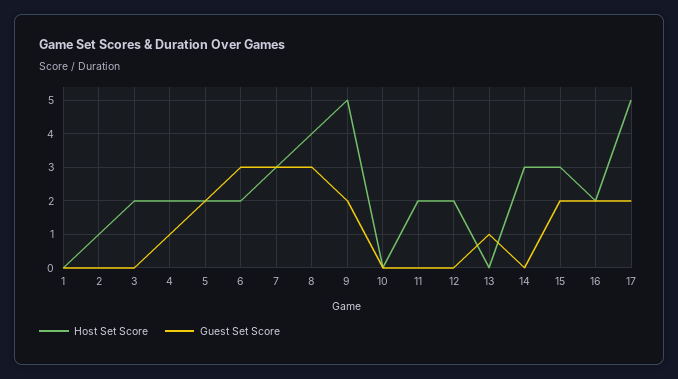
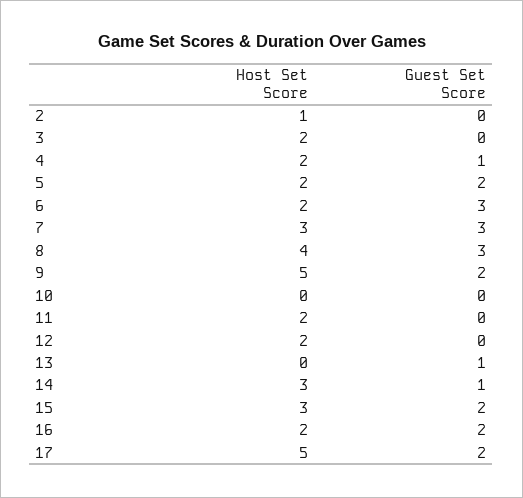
Host Set Score, 1: 0 -> none
Guest Set Score, 1: 0 -> none
Guest Set Score, 14: 0 -> 1

